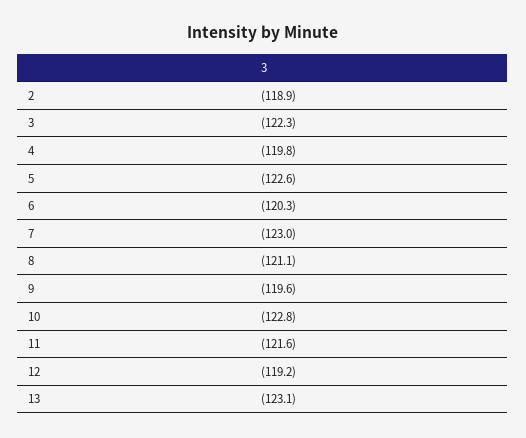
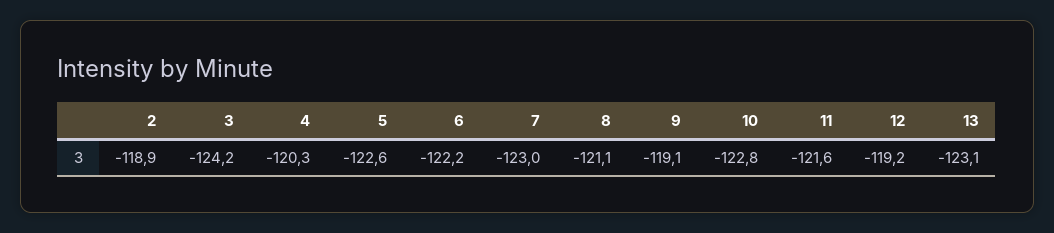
3: -122.3 -> -124.2
4: -119.8 -> -120.3
6: -120.3 -> -122.2
9: -119.6 -> -119.1

